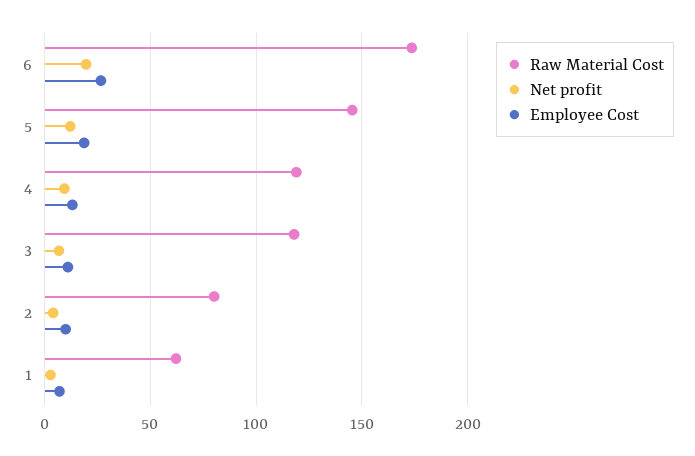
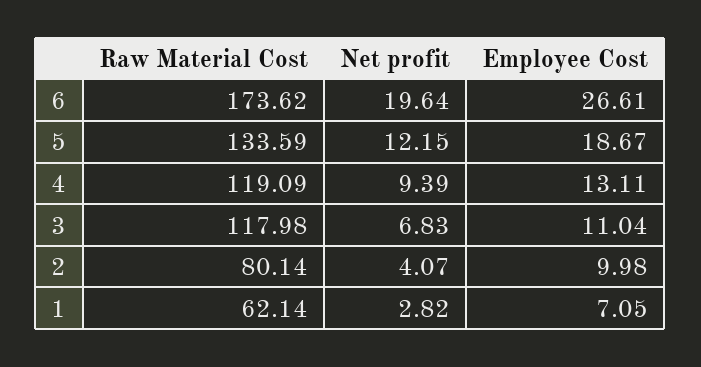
Raw Material Cost, 5: 145 -> 133.59

